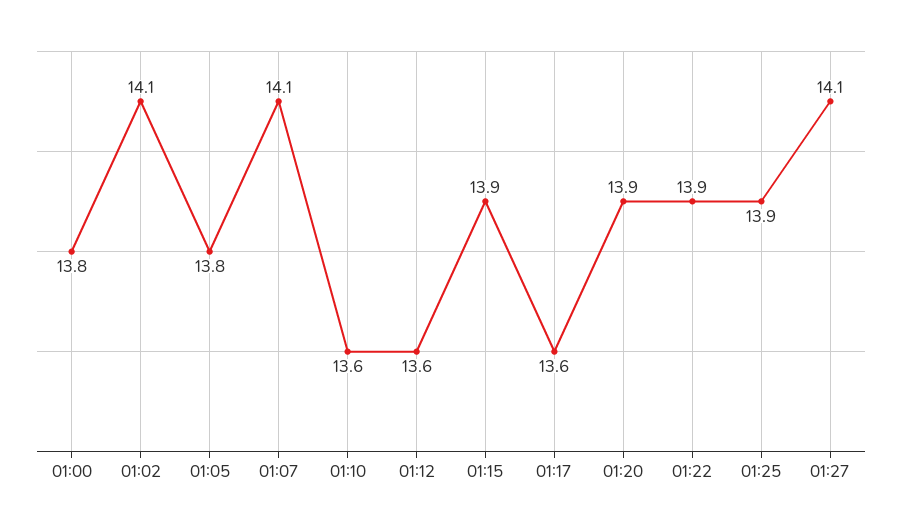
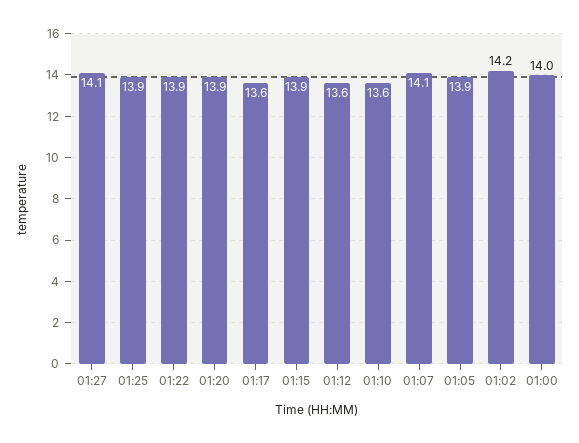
01:00: 13.8 -> 14
01:02: 14.1 -> 14.2
01:05: 13.8 -> 13.9

